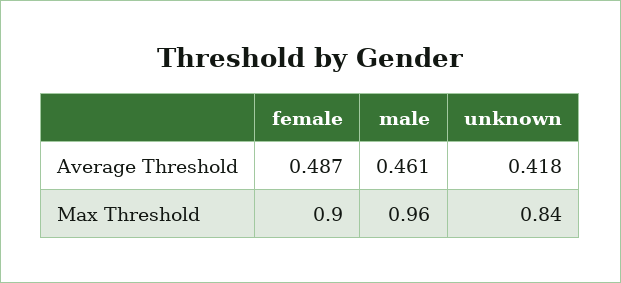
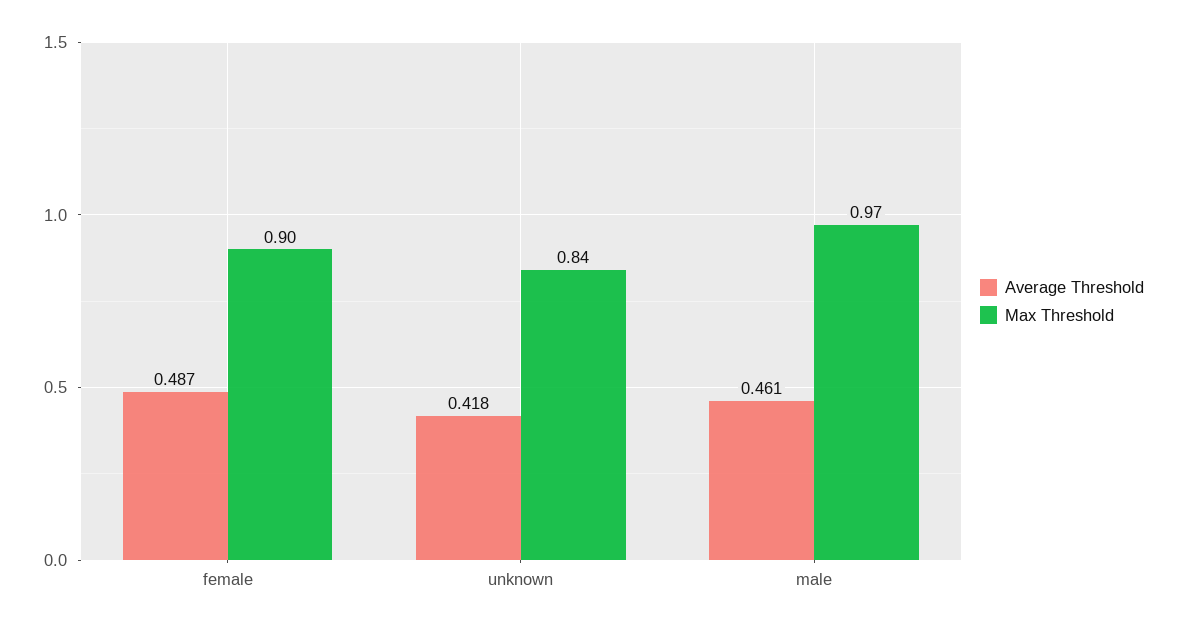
Max Threshold, male: 0.96 -> 0.97

